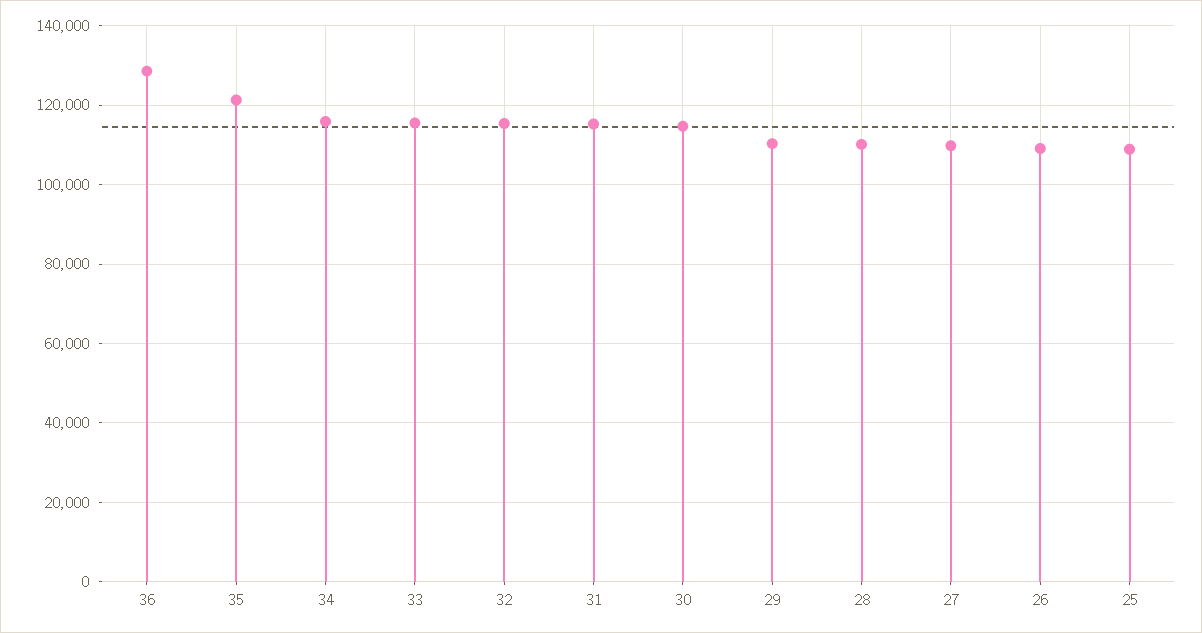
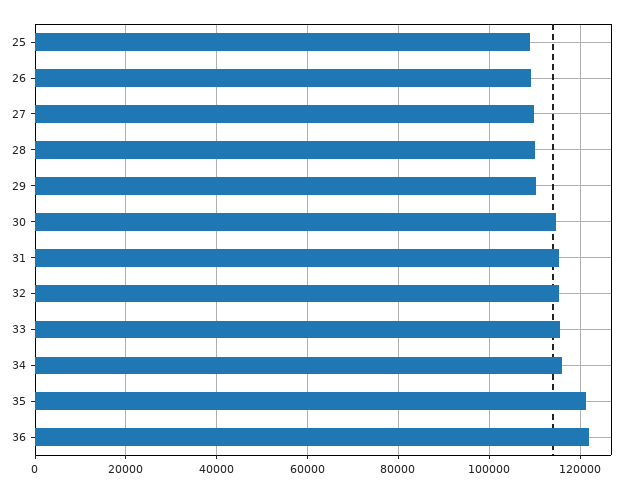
36: 128000 -> 122000

